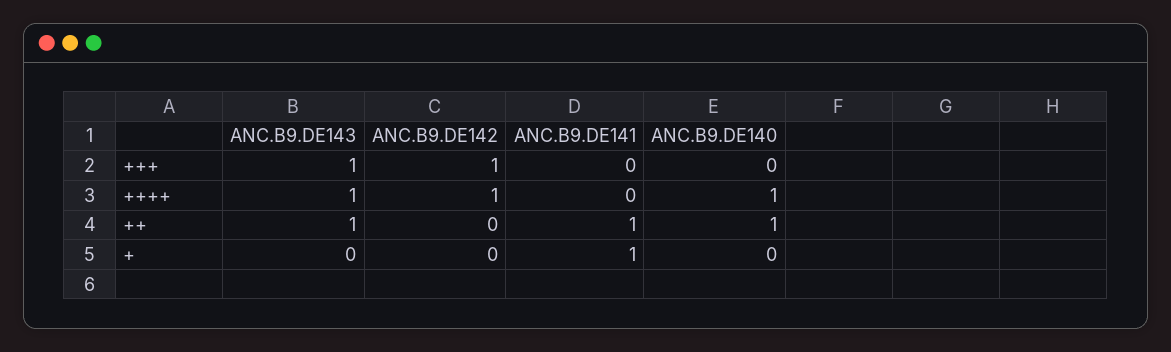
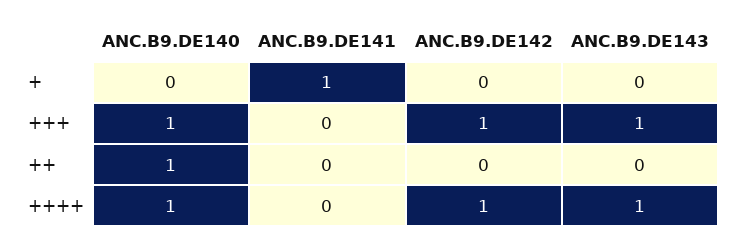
ANC.B9.DE140, +++: 0 -> 1
ANC.B9.DE143, ++: 1 -> 0
ANC.B9.DE141, ++: 1 -> 0

